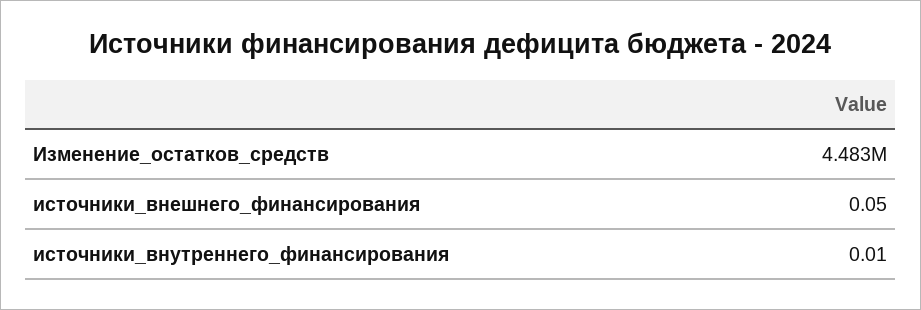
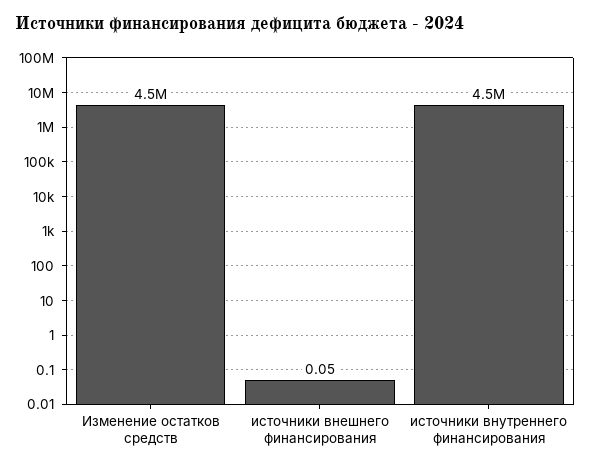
источники_внутреннего_финансирования: 0.01 -> 4500000

